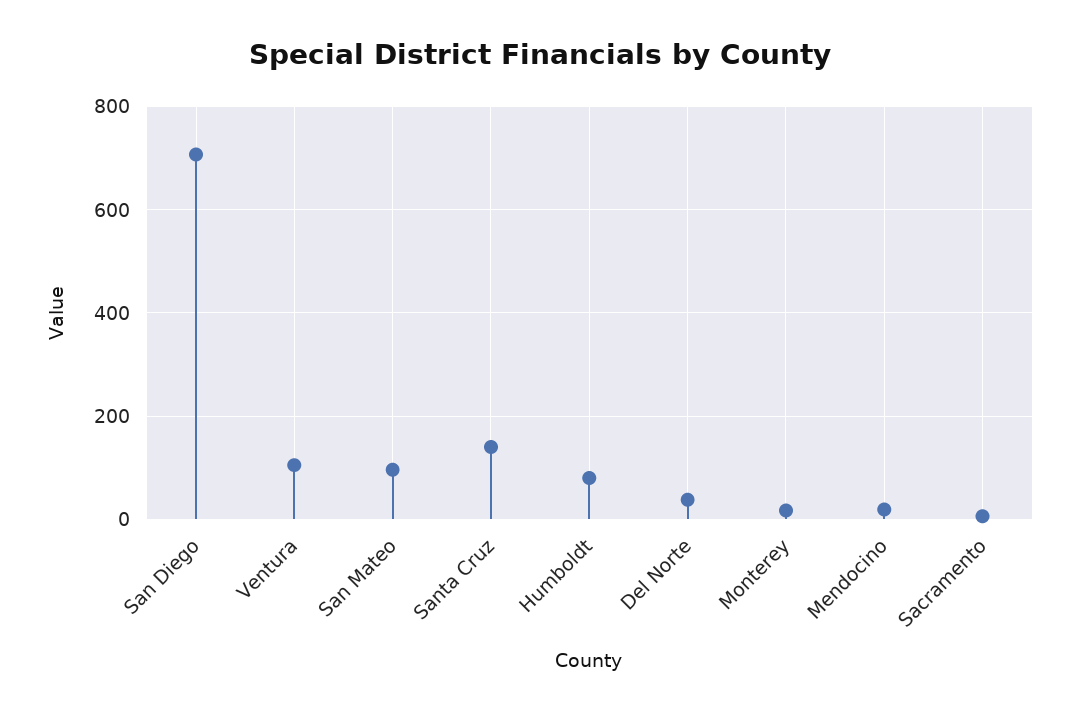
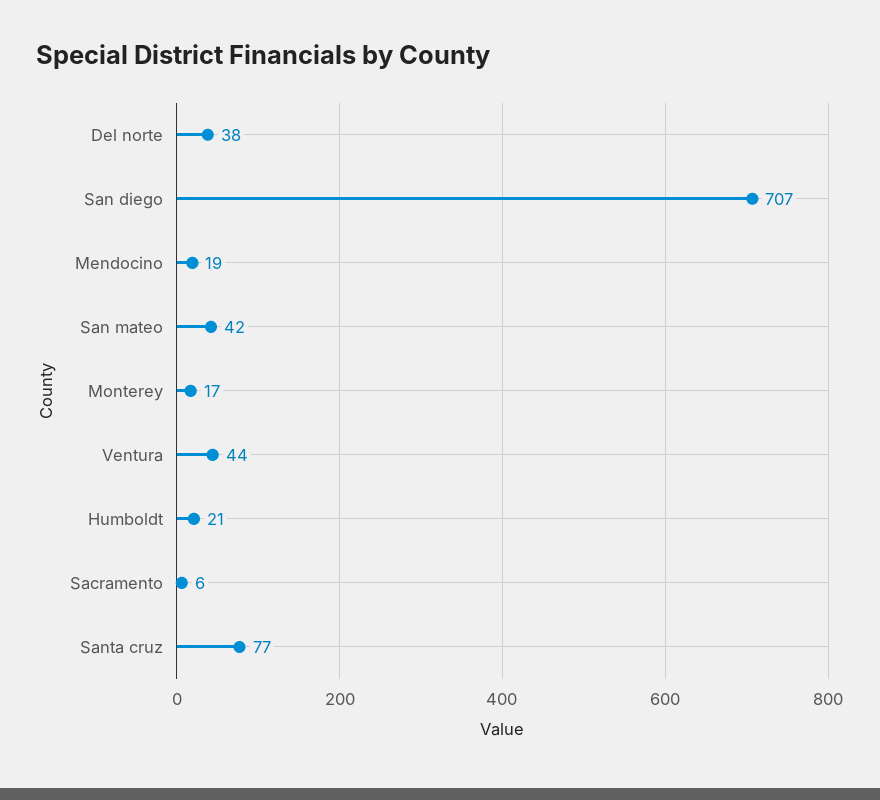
Ventura: 100 -> 44
San Mateo: 100 -> 42
Santa Cruz: 140 -> 77
Humboldt: 80 -> 21

